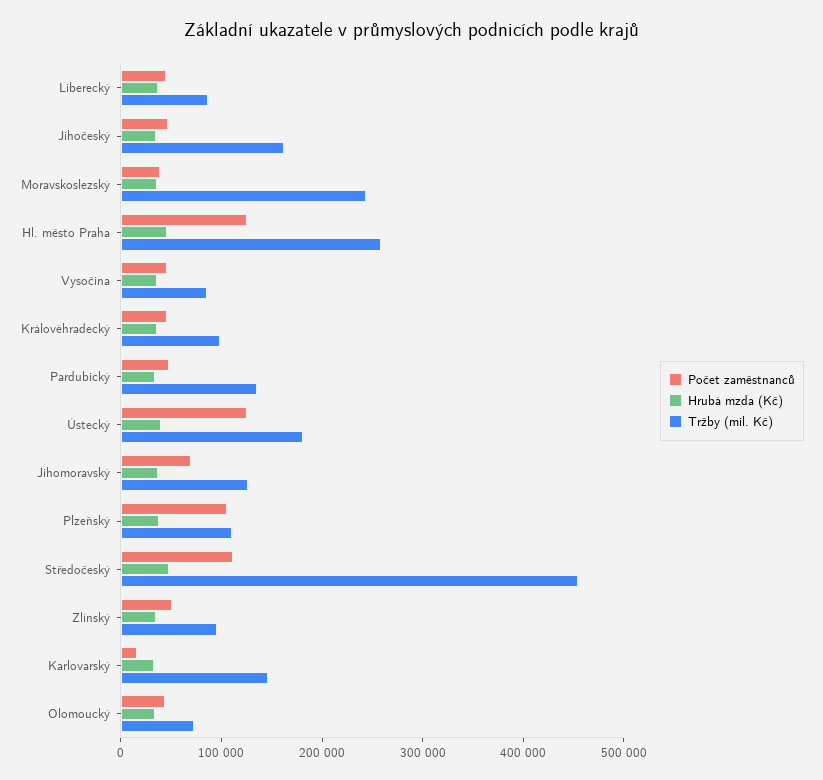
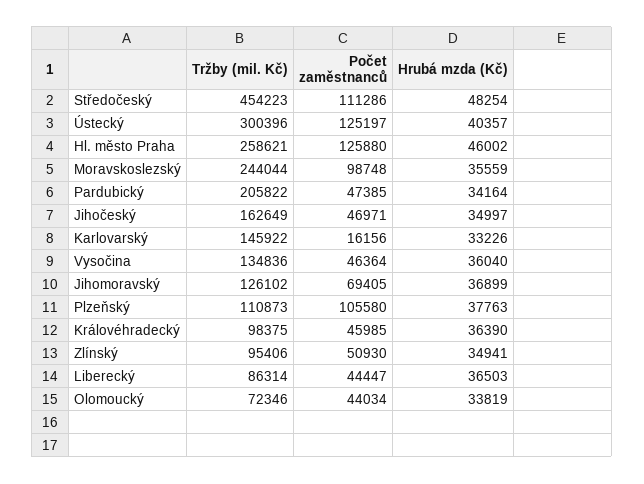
Počet zaměstnanců, Moravskoslezský: 40000 -> 98748
Tržby (mil. Kč), Vysočina: 80000 -> 134836
Tržby (mil. Kč), Pardubický: 140000 -> 205822
Tržby (mil. Kč), Ústecký: 180000 -> 300396

